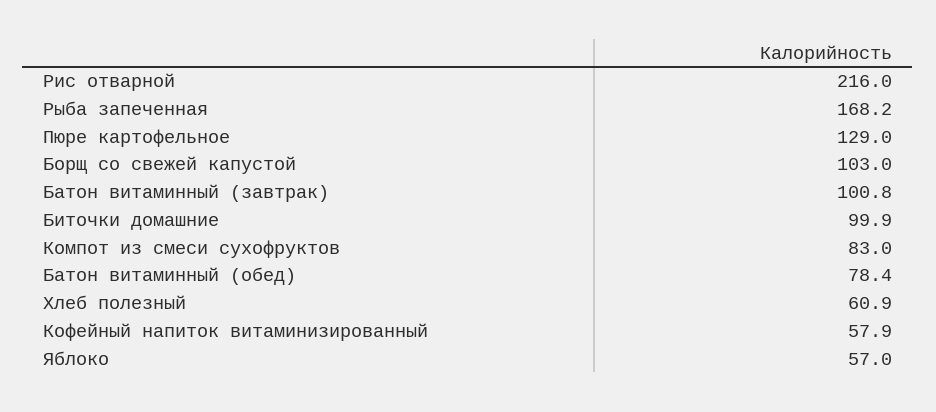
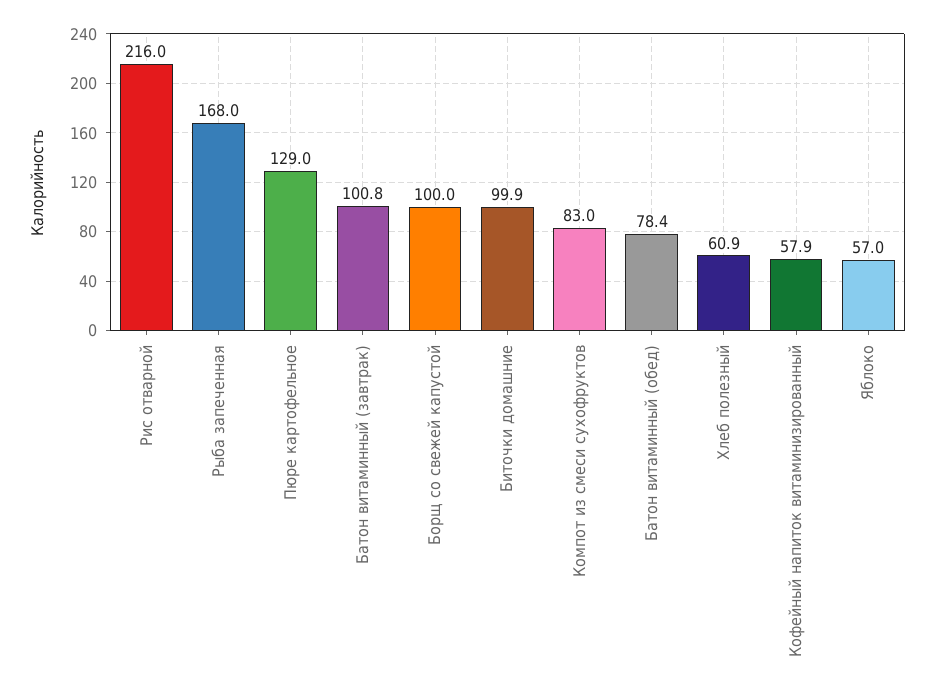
Рыба запеченная: 168.2 -> 168
Борщ со свежей капустой: 103 -> 100

